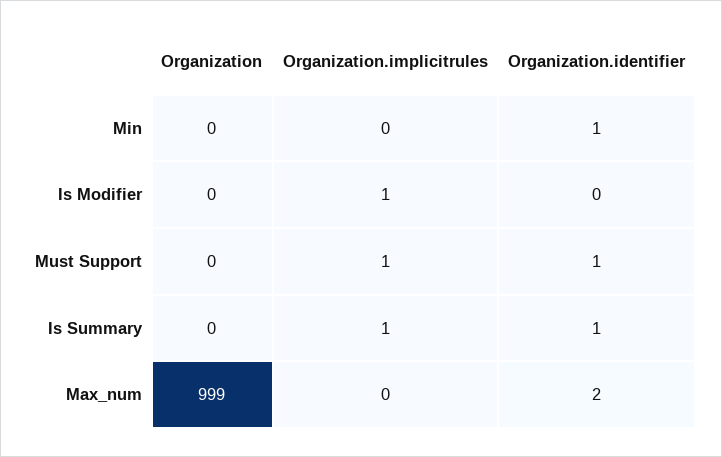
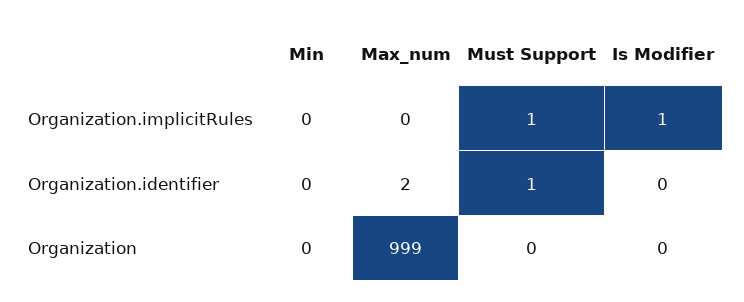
Organization.identifier, Min: 1 -> 0
Organization, Is Summary: 0 -> none
Organization.implicitrules, Is Summary: 1 -> none
Organization.identifier, Is Summary: 1 -> none

